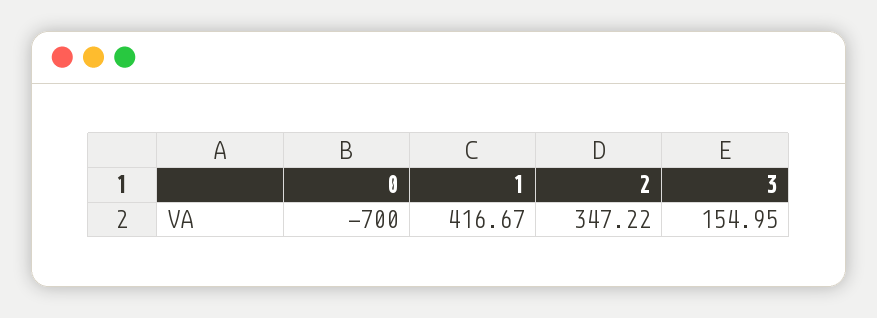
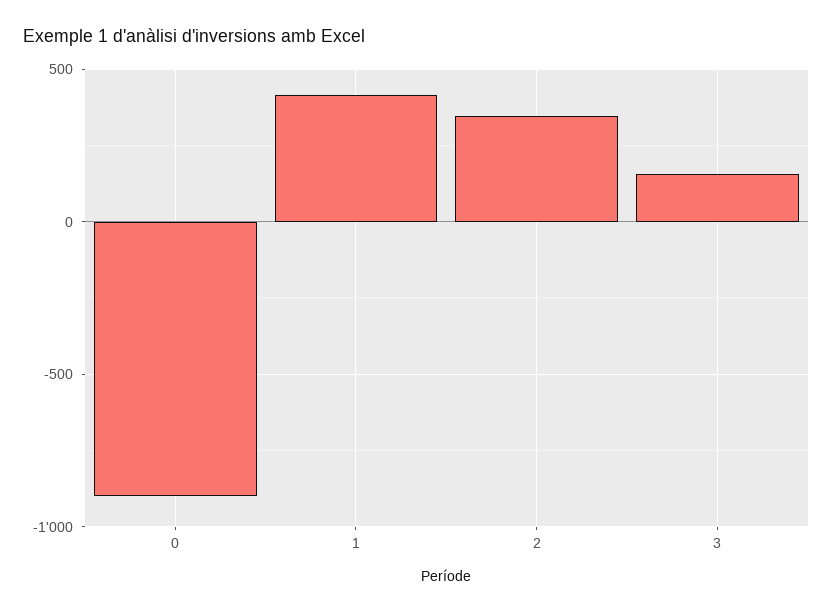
0: -700 -> -900

